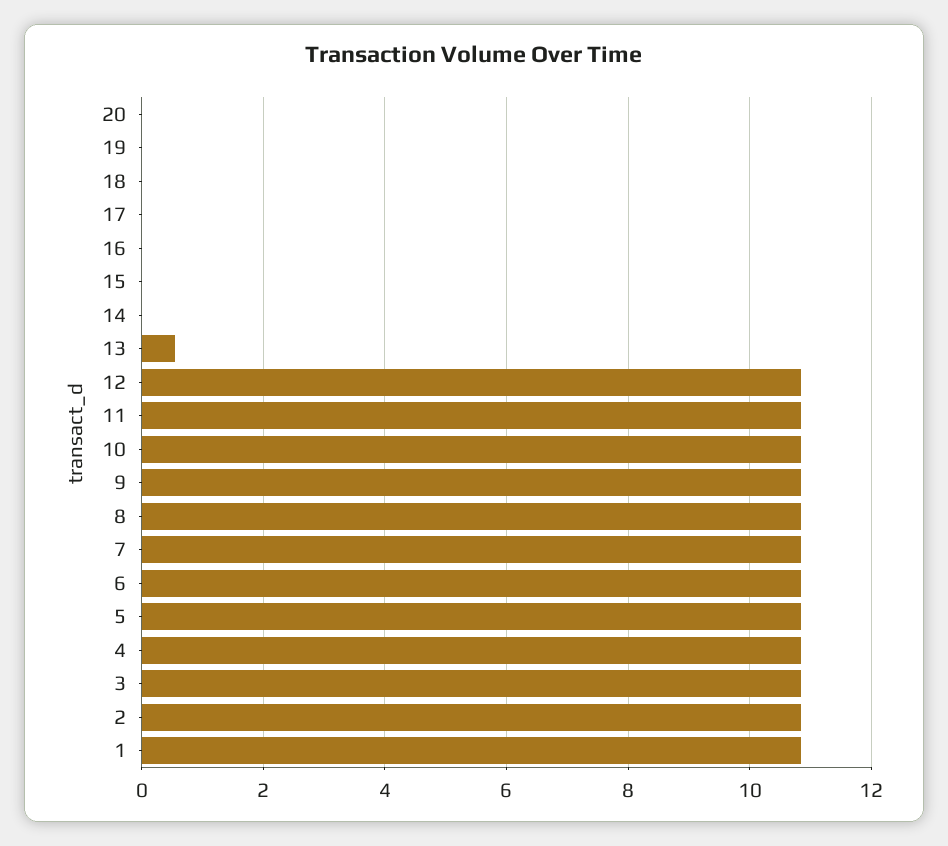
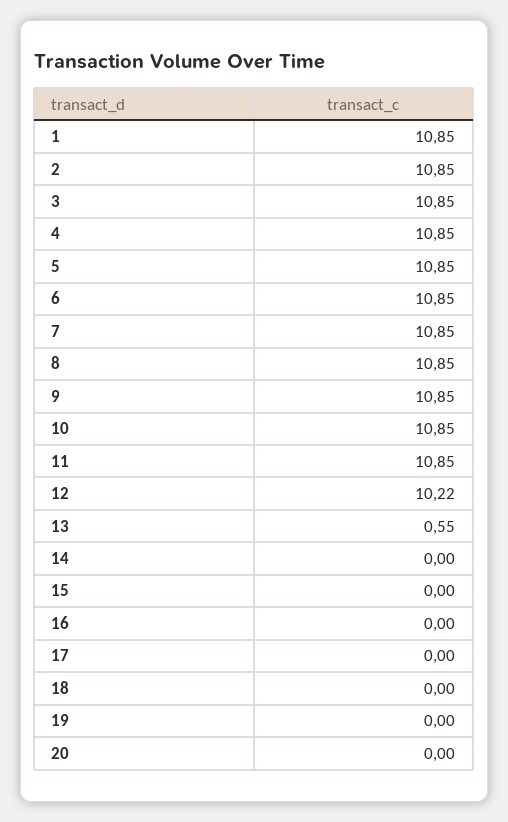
12: 10.8 -> 10.22

